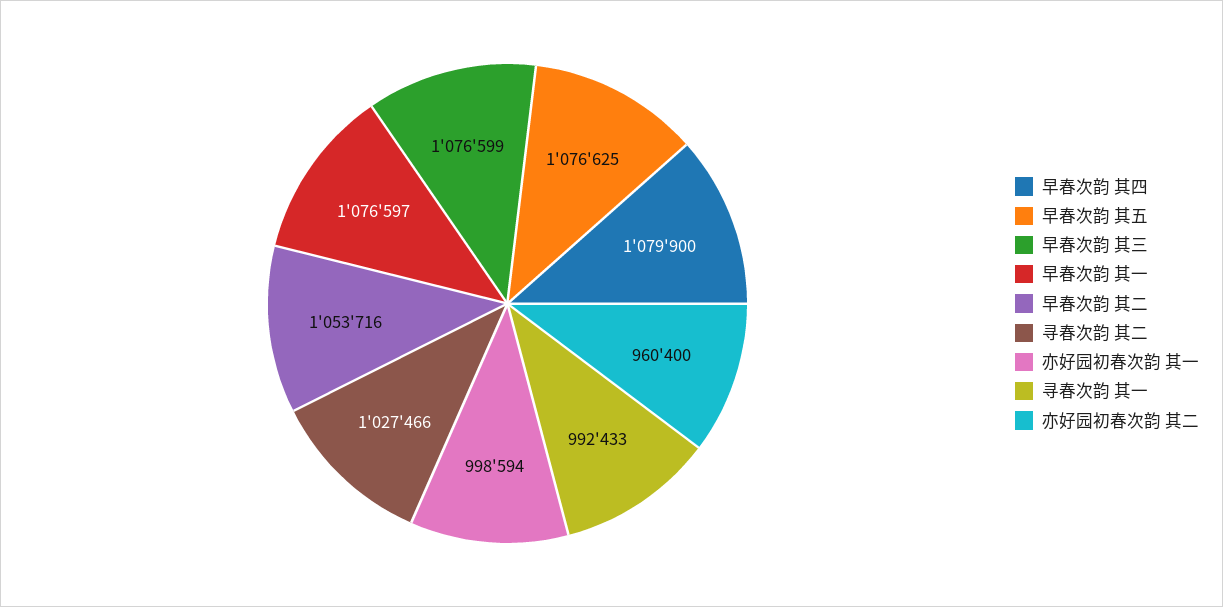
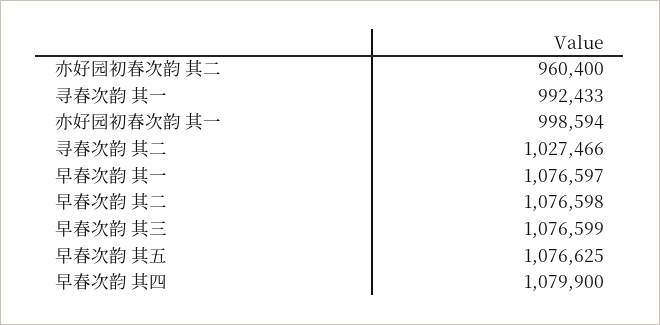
早春次韵 其二: 1053716 -> 1076598

